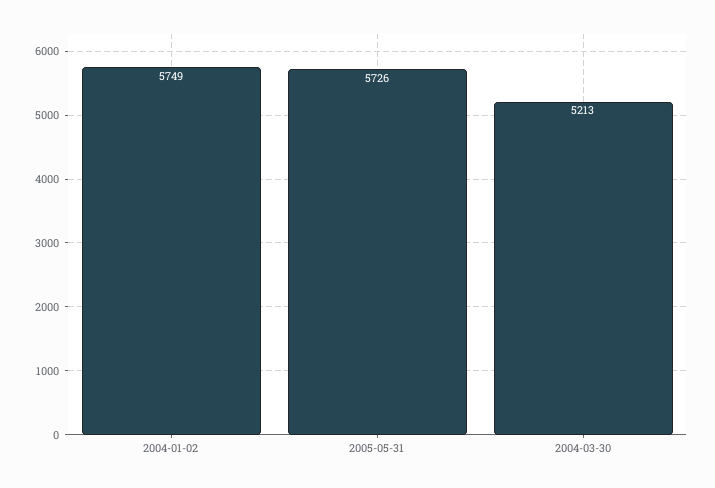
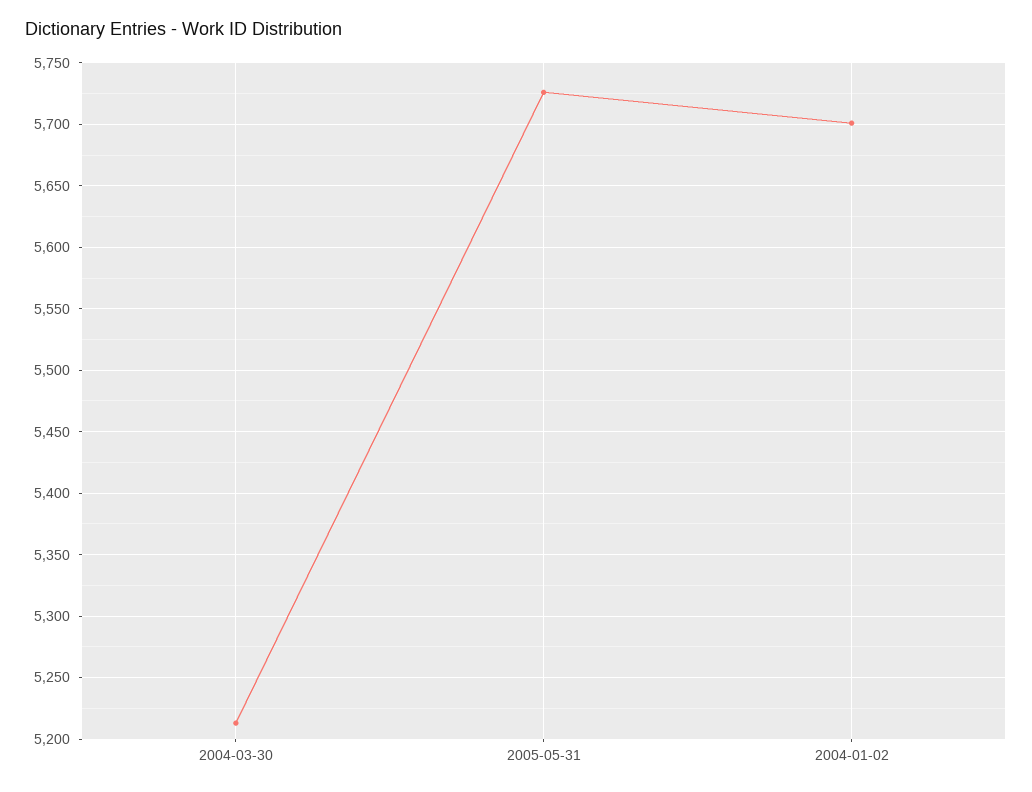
2004-01-02: 5749 -> 5700

